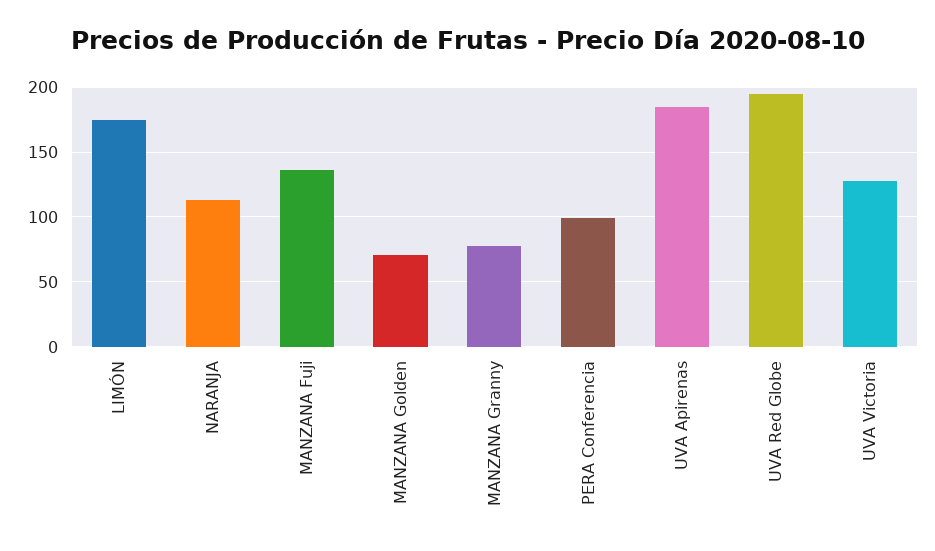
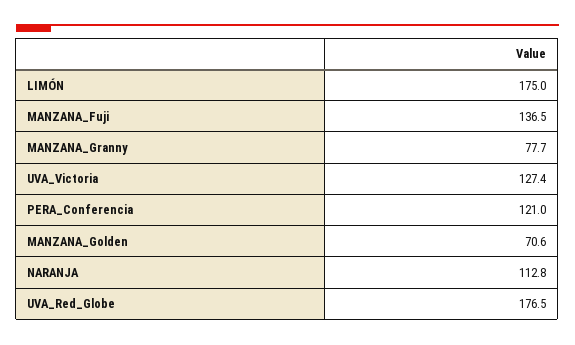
PERA Conferencia: 100 -> 121
UVA Apirenas: 185 -> none
UVA Red Globe: 195 -> 176.5

